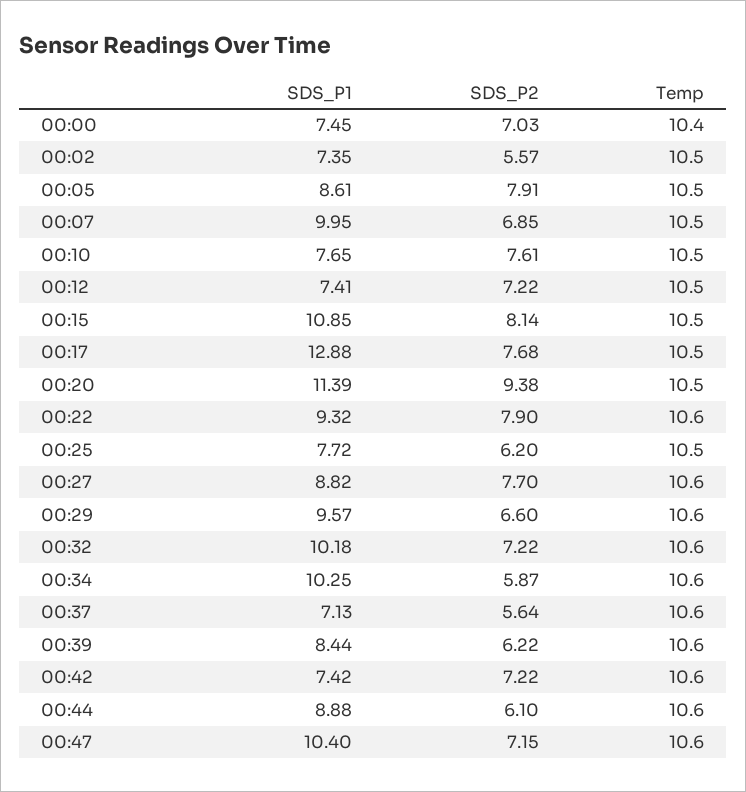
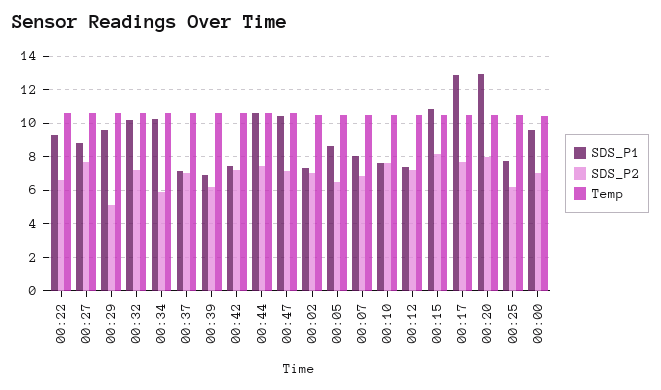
SDS_P1, 00:00: 7.45 -> 9.5
SDS_P2, 00:02: 5.57 -> 7
SDS_P2, 00:05: 7.91 -> 6.5
SDS_P1, 00:07: 9.95 -> 8
SDS_P1, 00:20: 11.39 -> 13
SDS_P2, 00:20: 9.38 -> 8
SDS_P2, 00:22: 7.9 -> 6.5
SDS_P2, 00:29: 6.6 -> 5
SDS_P2, 00:37: 5.64 -> 7
SDS_P1, 00:39: 8.44 -> 7
SDS_P1, 00:44: 8.88 -> 10.5
SDS_P2, 00:44: 6.1 -> 7.5

